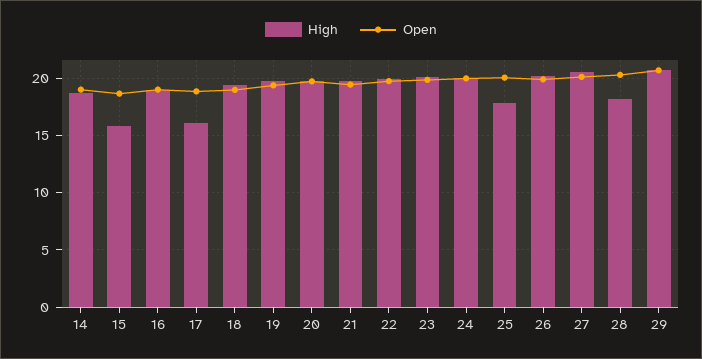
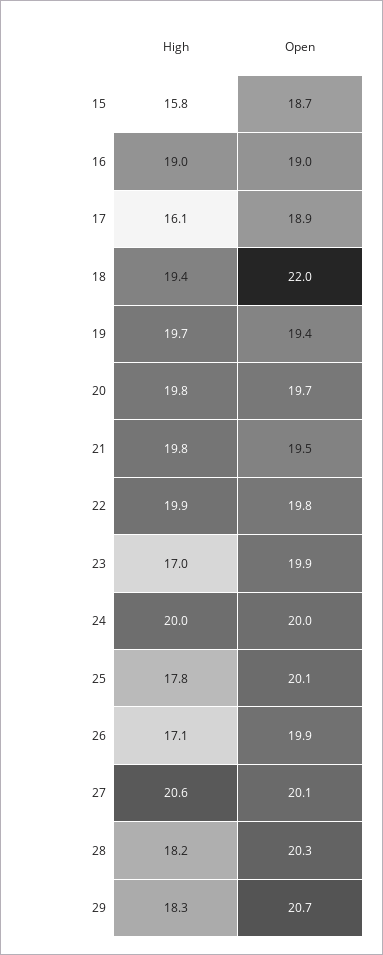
High, 14: 19 -> none
Open, 14: 19 -> none
Open, 18: 19 -> 22
High, 23: 20 -> 17
High, 26: 20 -> 17.1
High, 29: 21 -> 18.3

